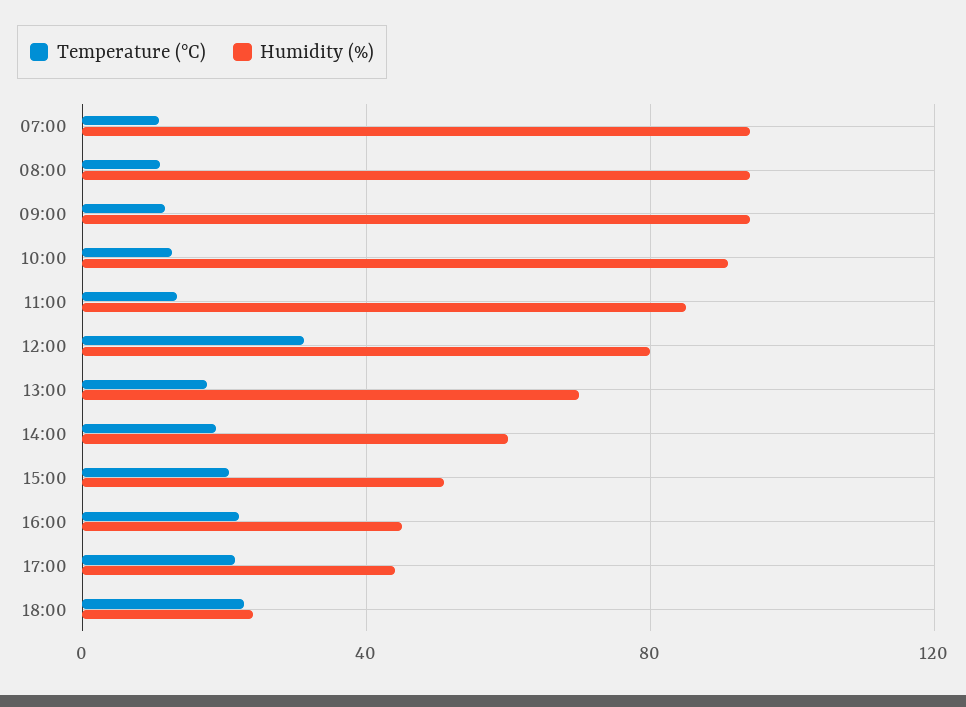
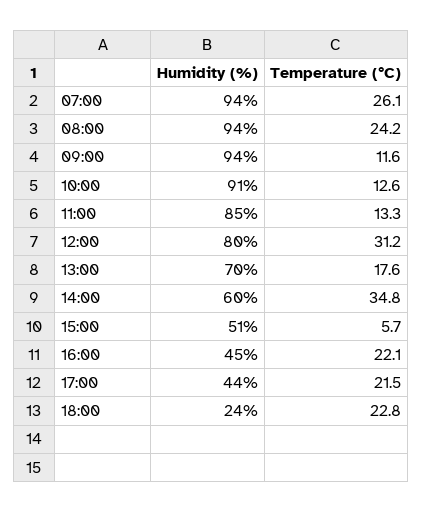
Temperature (°C), 07:00: 10 -> 26.1
Temperature (°C), 08:00: 10 -> 24.2
Temperature (°C), 14:00: 20 -> 34.8
Temperature (°C), 15:00: 20 -> 5.7

